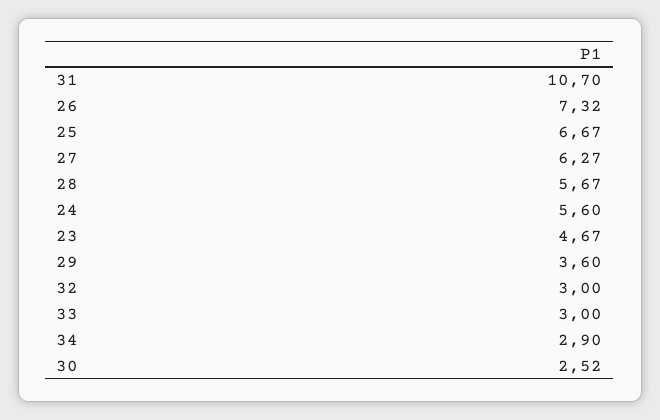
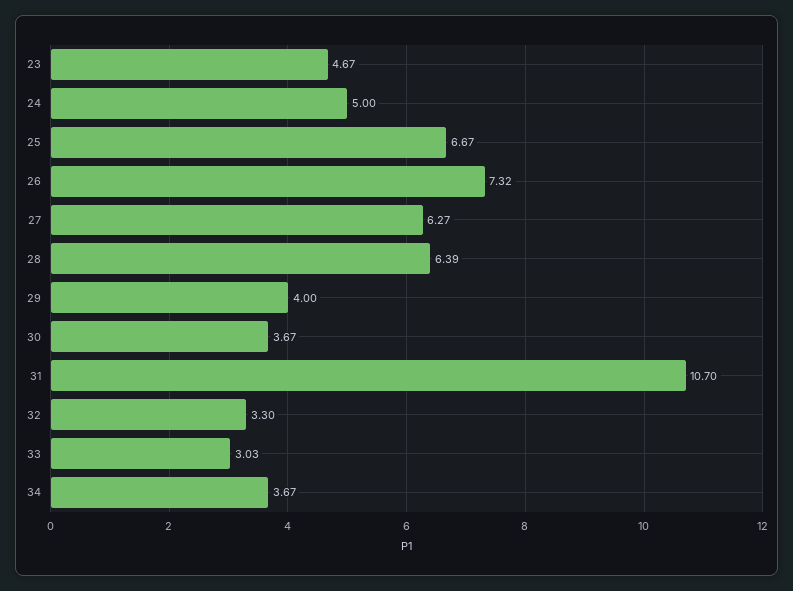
28: 5.67 -> 6.39
24: 5.6 -> 5
29: 3.6 -> 4
32: 3 -> 3.3
33: 3 -> 3.03
34: 2.9 -> 3.67
30: 2.52 -> 3.67

